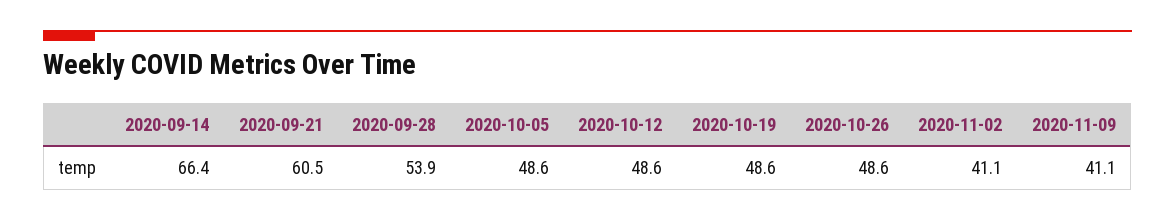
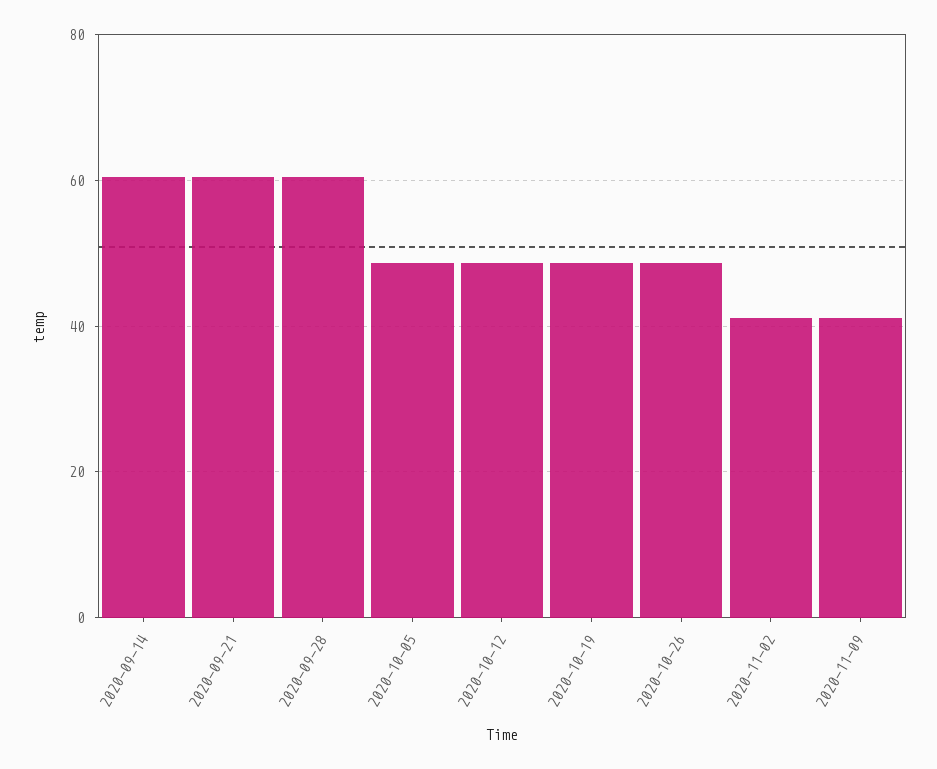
2020-09-14: 66.4 -> 60
2020-09-28: 53.9 -> 60

